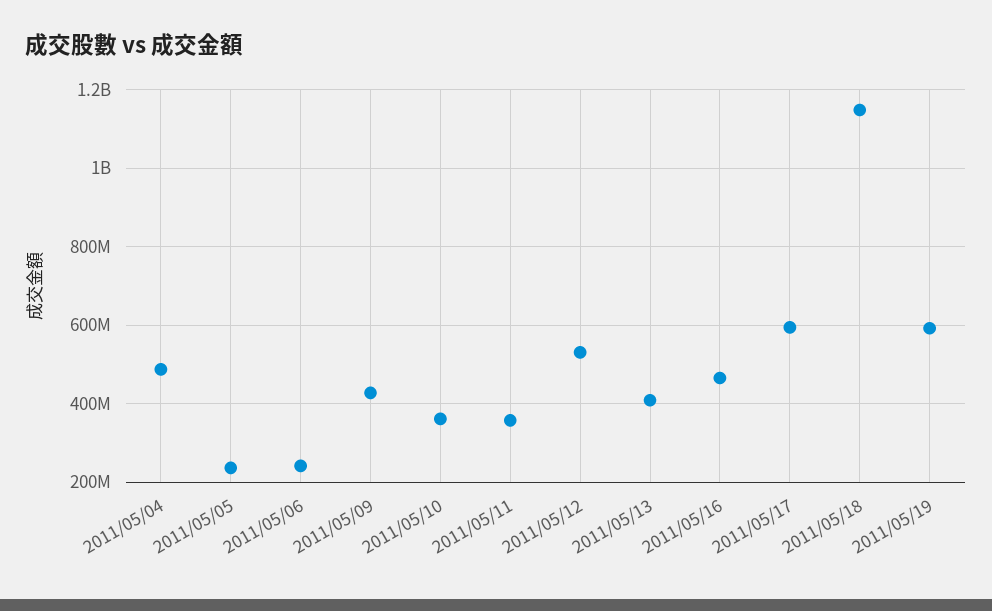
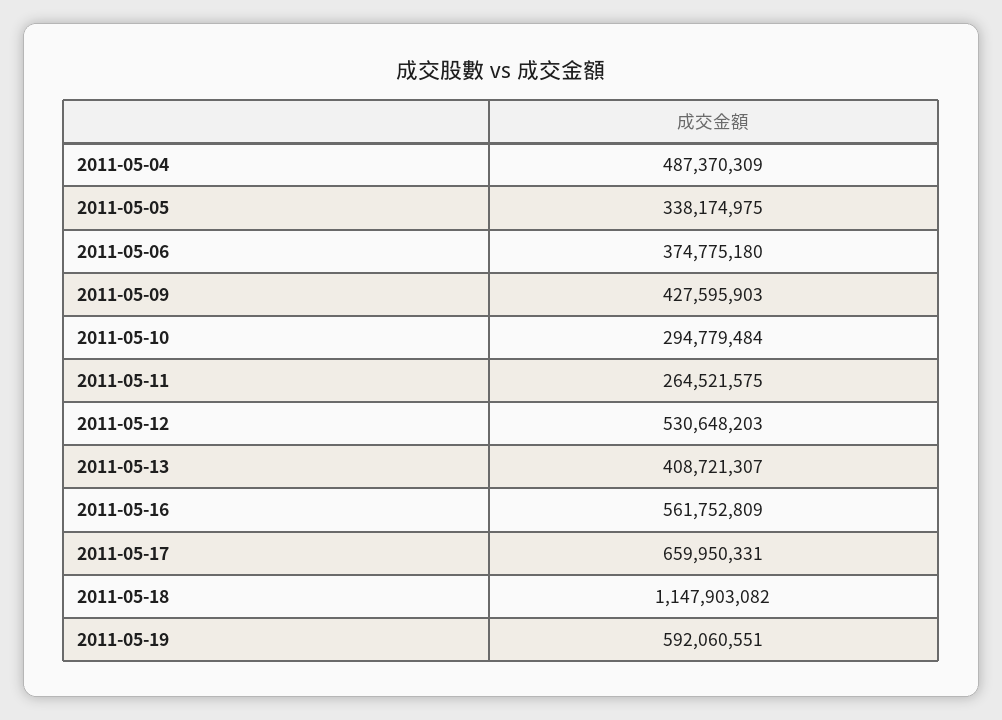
2011/05/05: 240000000 -> 338174975
2011/05/06: 240000000 -> 374775180
2011/05/10: 360000000 -> 294779484
2011/05/11: 360000000 -> 264521575
2011/05/16: 460000000 -> 561752809
2011/05/17: 600000000 -> 659950331

